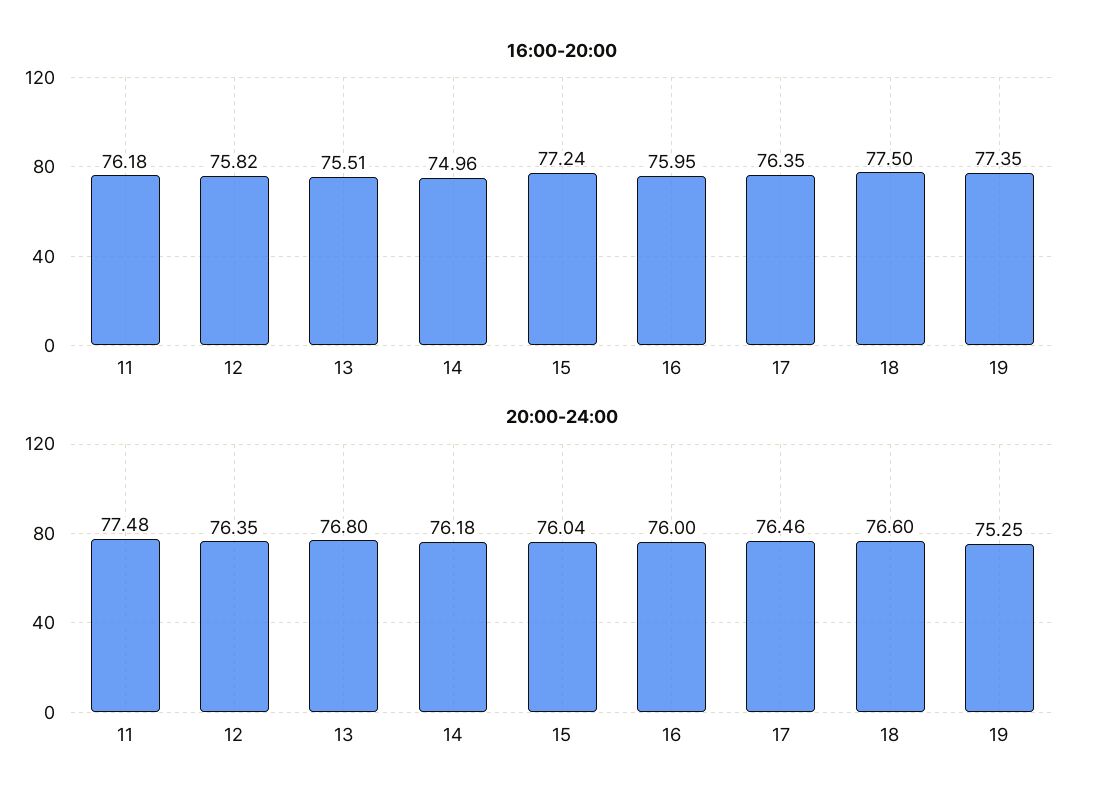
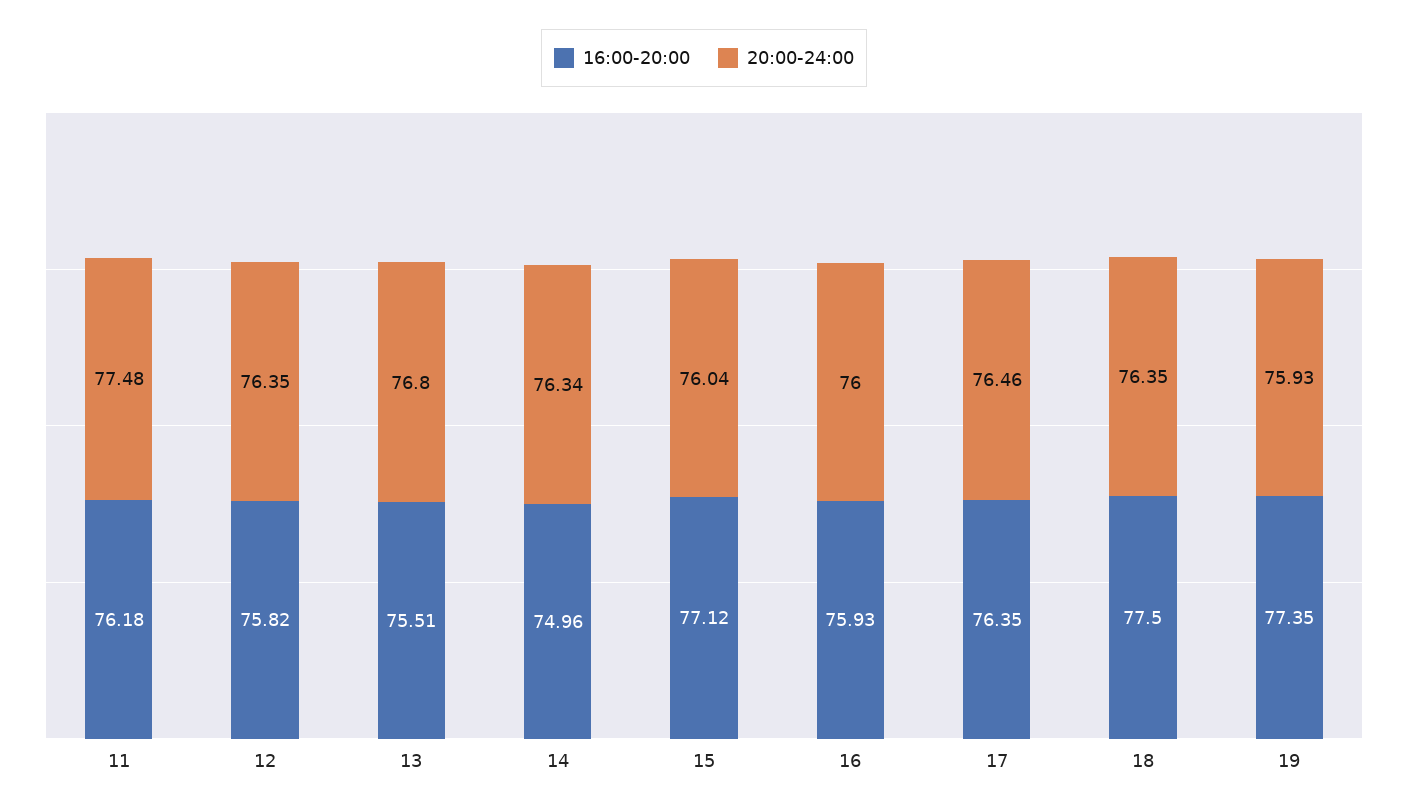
16:00-20:00, 15: 77.24 -> 77.12
16:00-20:00, 16: 75.95 -> 75.93
20:00-24:00, 14: 76.18 -> 76.34
20:00-24:00, 18: 76.6 -> 76.35
20:00-24:00, 19: 75.25 -> 75.93

